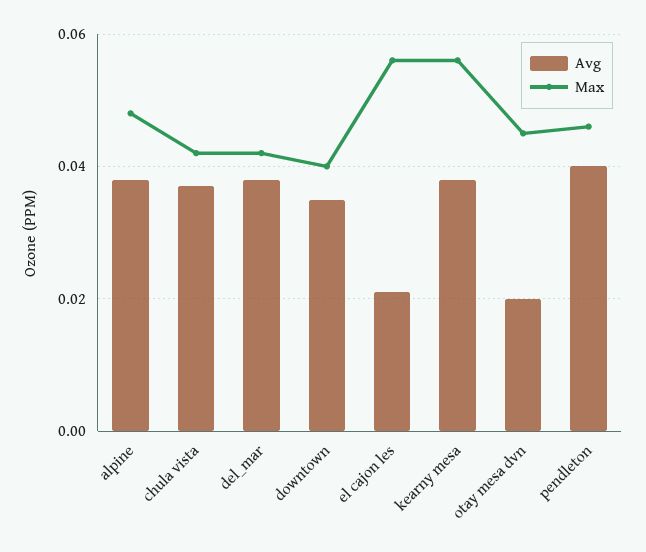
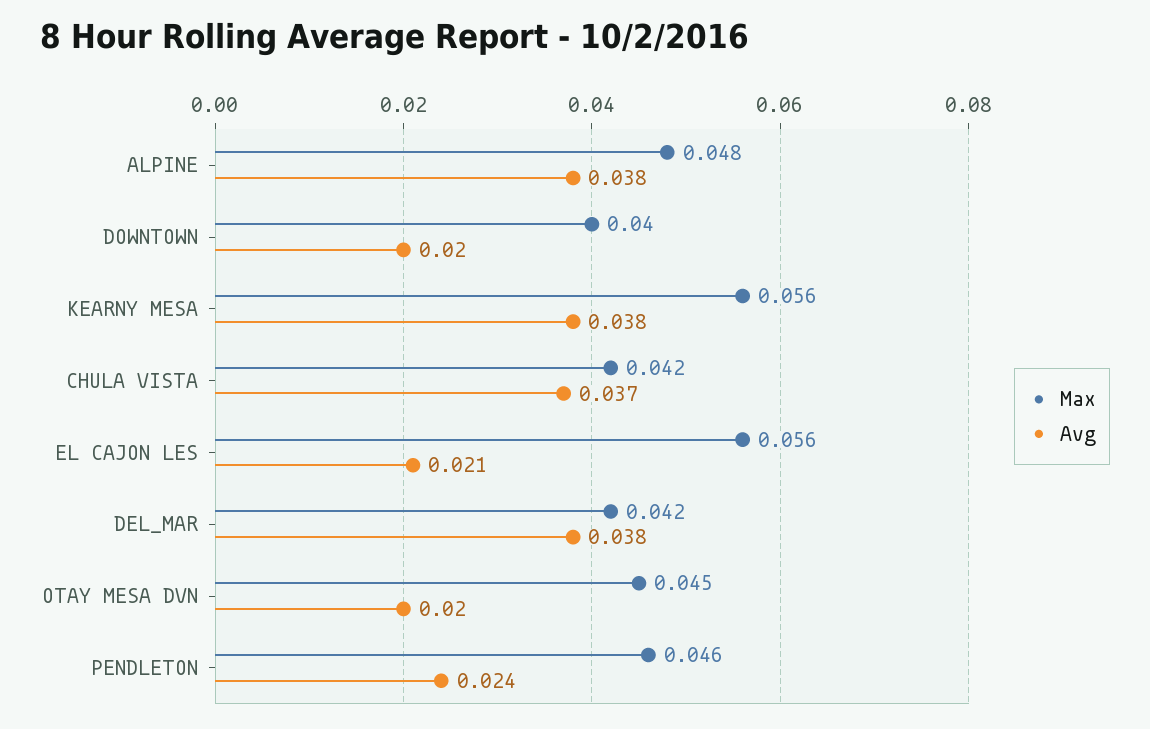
Avg, downtown: 0.035 -> 0.02
Avg, pendleton: 0.04 -> 0.024

